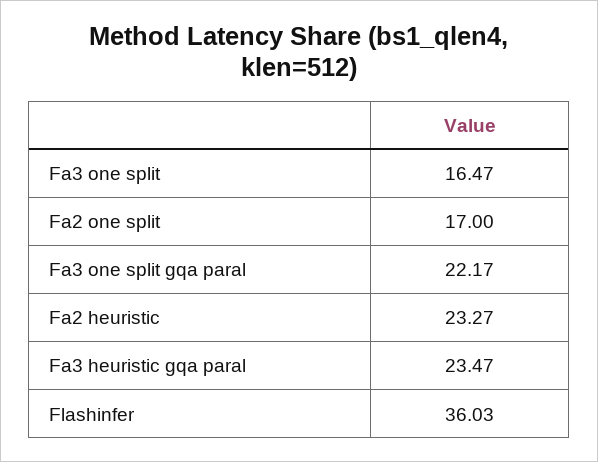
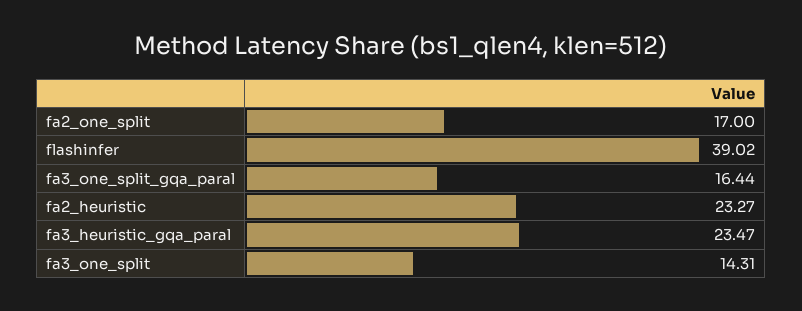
Fa3 one split: 16.47 -> 14.31
Fa3 one split gqa paral: 22.17 -> 16.44
Flashinfer: 36.03 -> 39.02

